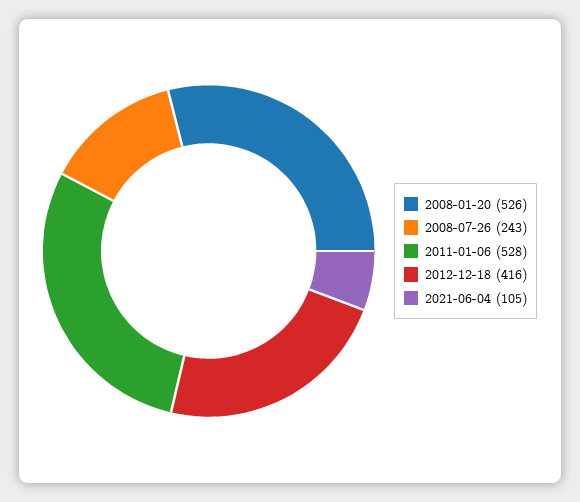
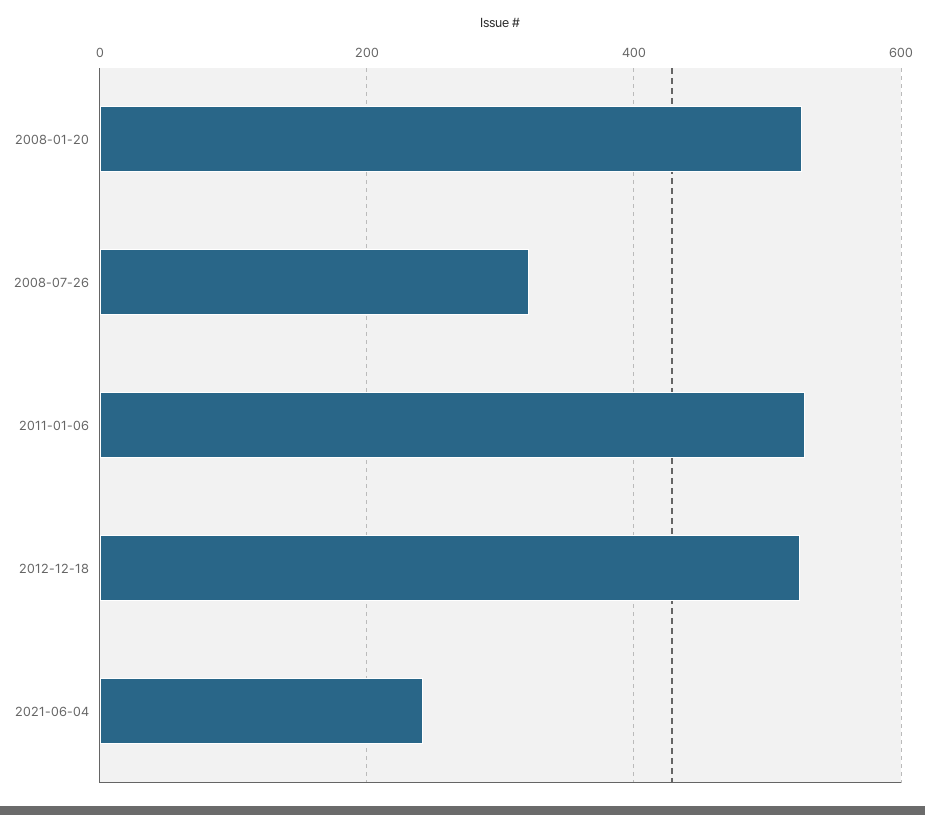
2008-07-26: 243 -> 320
2012-12-18: 416 -> 520
2021-06-04: 105 -> 240

